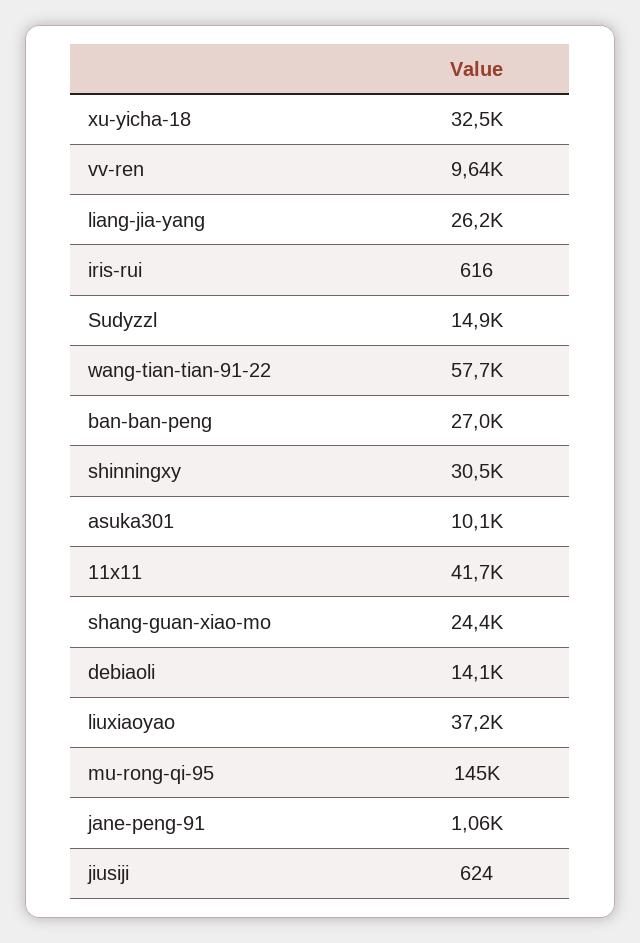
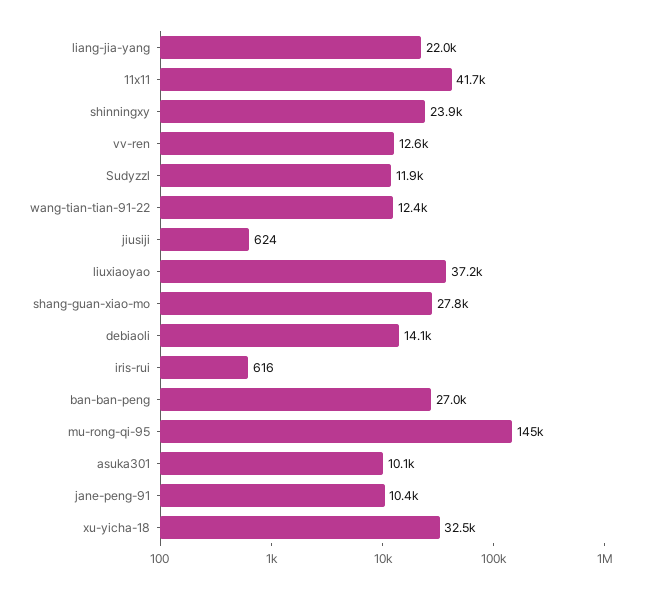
vv-ren: 9640 -> 12600
liang-jia-yang: 26200 -> 22000
Sudyzzl: 14900 -> 11900
wang-tian-tian-91-22: 57700 -> 12400
shinningxy: 30500 -> 23900
shang-guan-xiao-mo: 24400 -> 27800
jane-peng-91: 1060 -> 10400

